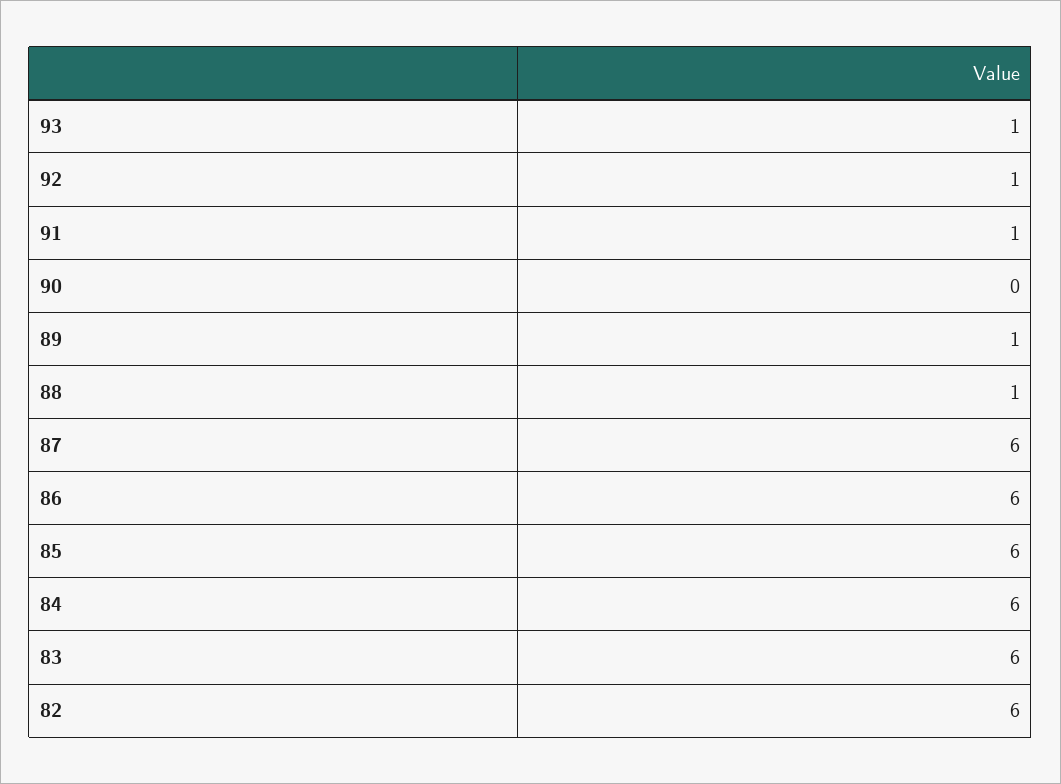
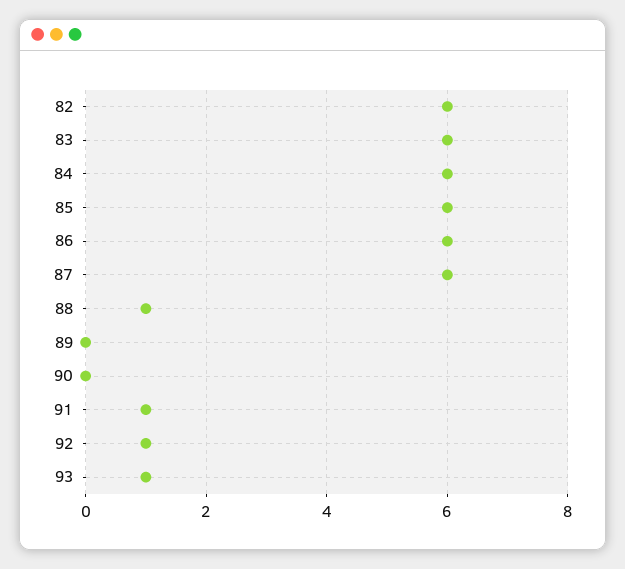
89: 1 -> 0

